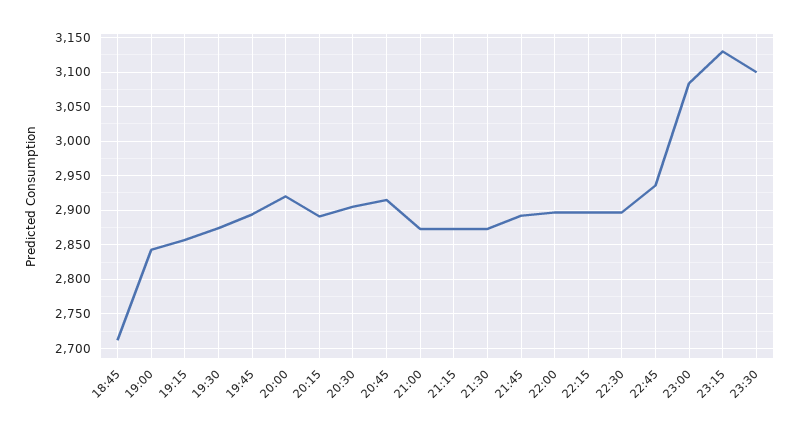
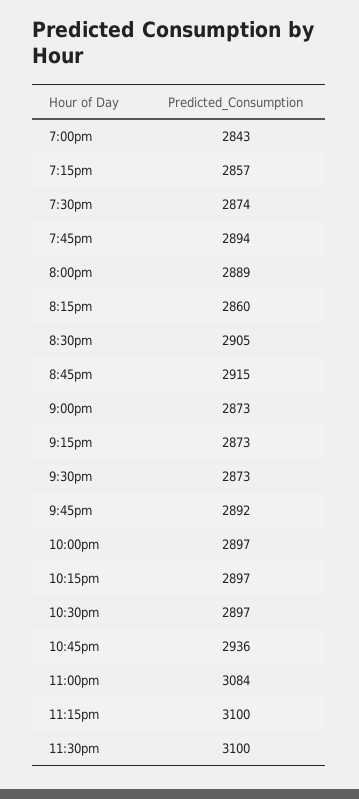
18:45: 2710 -> none
20:00: 2920 -> 2889
20:15: 2890 -> 2860
23:15: 3130 -> 3100

